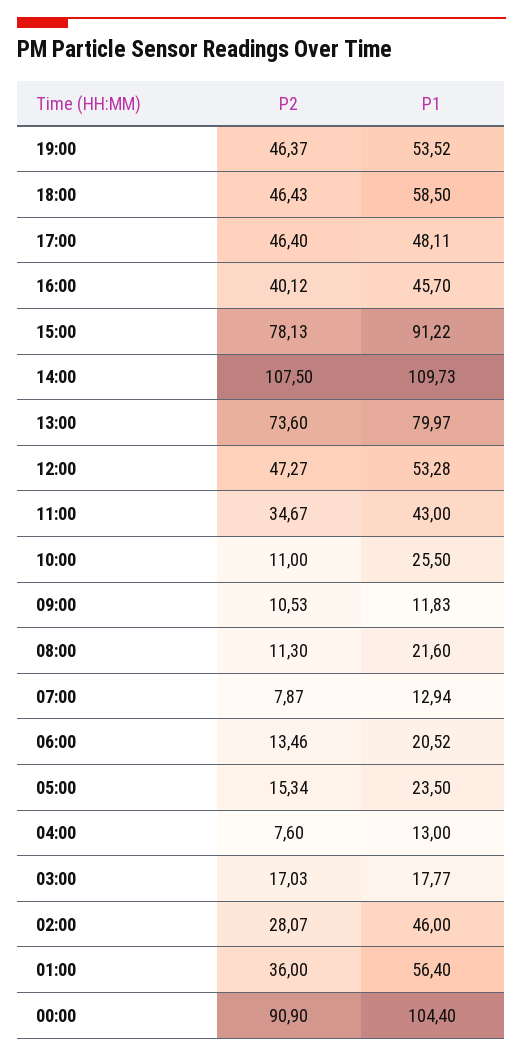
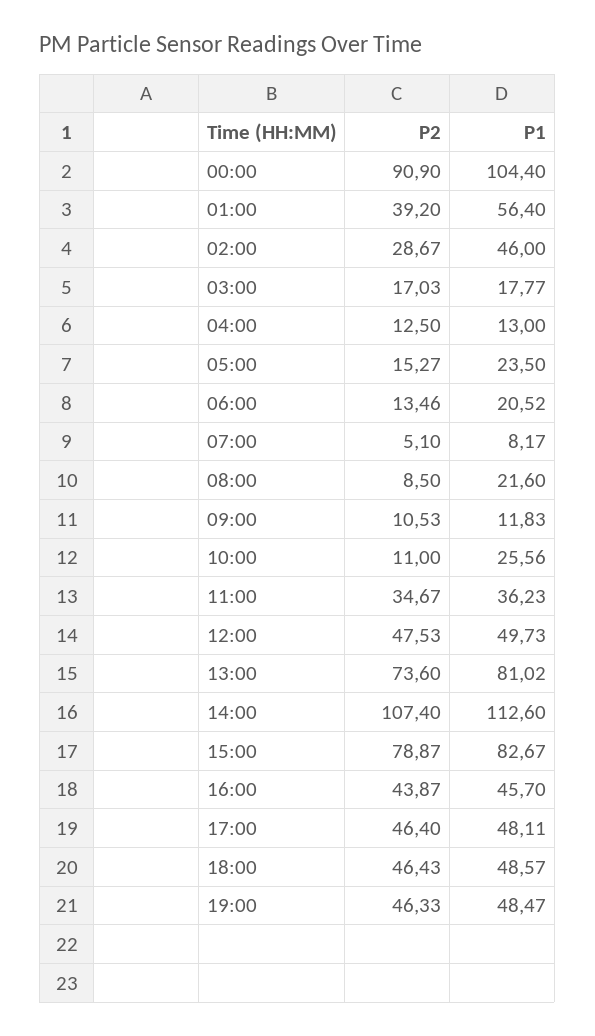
P2, 19:00: 46.37 -> 46.33
P1, 19:00: 53.52 -> 48.47
P1, 18:00: 58.5 -> 48.57
P2, 16:00: 40.12 -> 43.87
P2, 15:00: 78.13 -> 78.87
P1, 15:00: 91.22 -> 82.67
P2, 14:00: 107.5 -> 107.4
P1, 14:00: 109.73 -> 112.6
P1, 13:00: 79.97 -> 81.02
P2, 12:00: 47.27 -> 47.53
P1, 12:00: 53.28 -> 49.73
P1, 11:00: 43 -> 36.23
P1, 10:00: 25.5 -> 25.56
P2, 08:00: 11.3 -> 8.5
P2, 07:00: 7.87 -> 5.1
P1, 07:00: 12.94 -> 8.17
P2, 05:00: 15.34 -> 15.27
P2, 04:00: 7.6 -> 12.5
P2, 02:00: 28.07 -> 28.67
P2, 01:00: 36 -> 39.2

